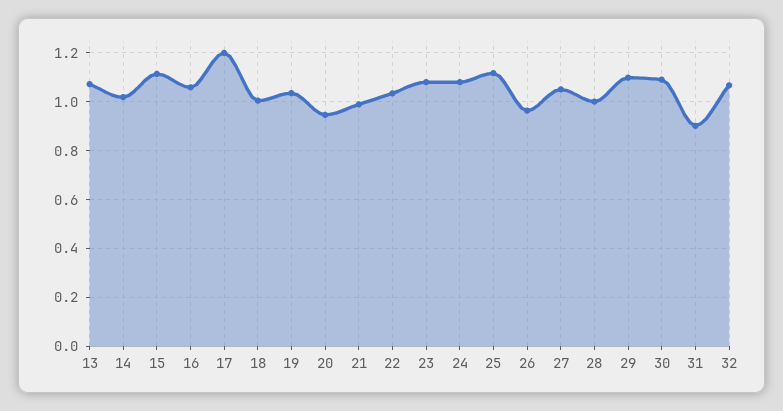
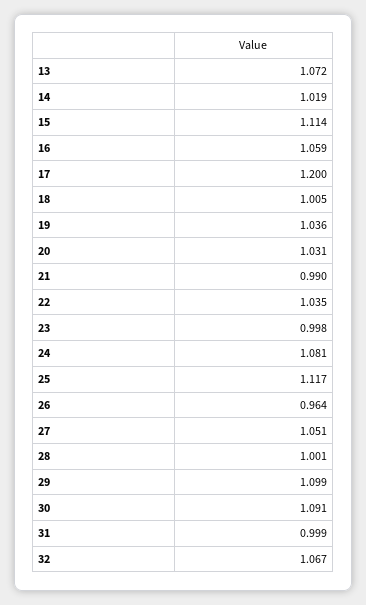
20: 0.95 -> 1.031
23: 1.075 -> 0.998
31: 0.9 -> 0.999

